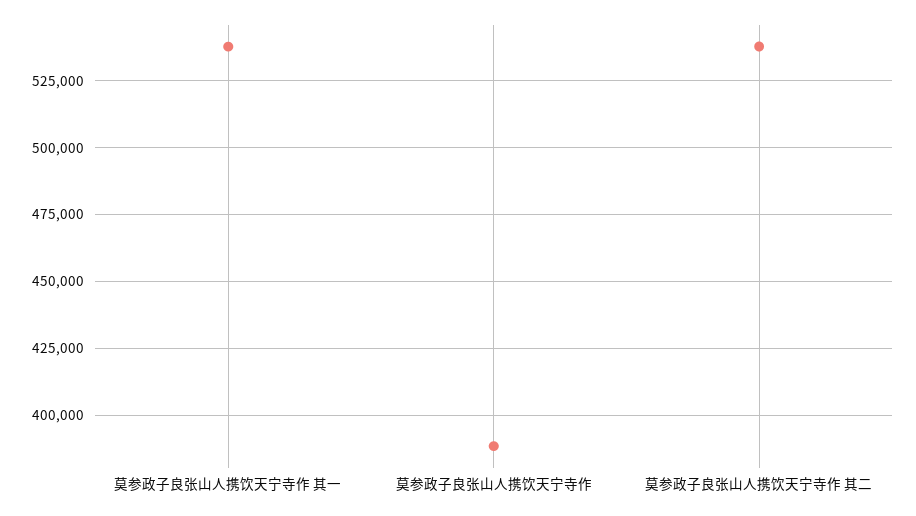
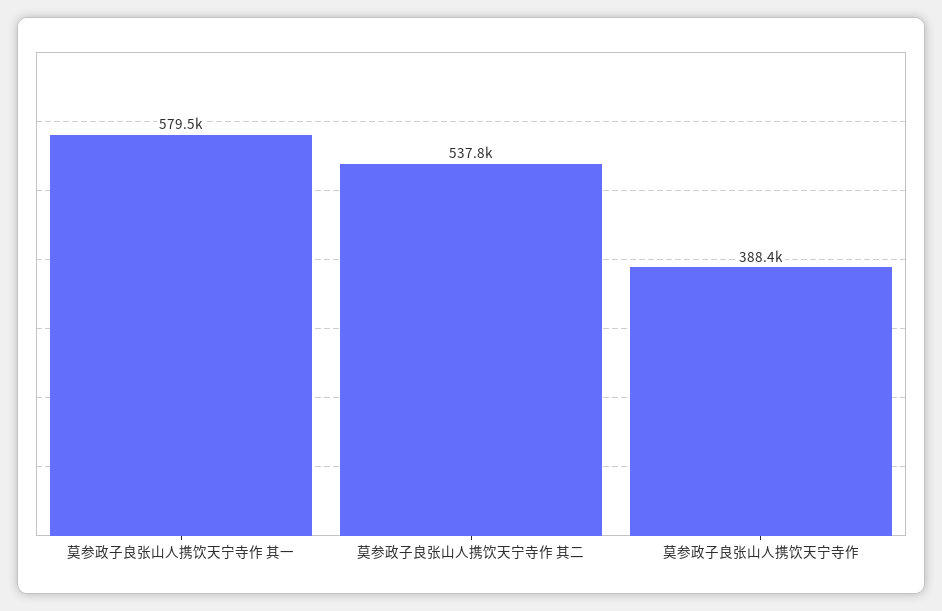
莫参政子良张山人携饮天宁寺作 其一: 537500 -> 579500

